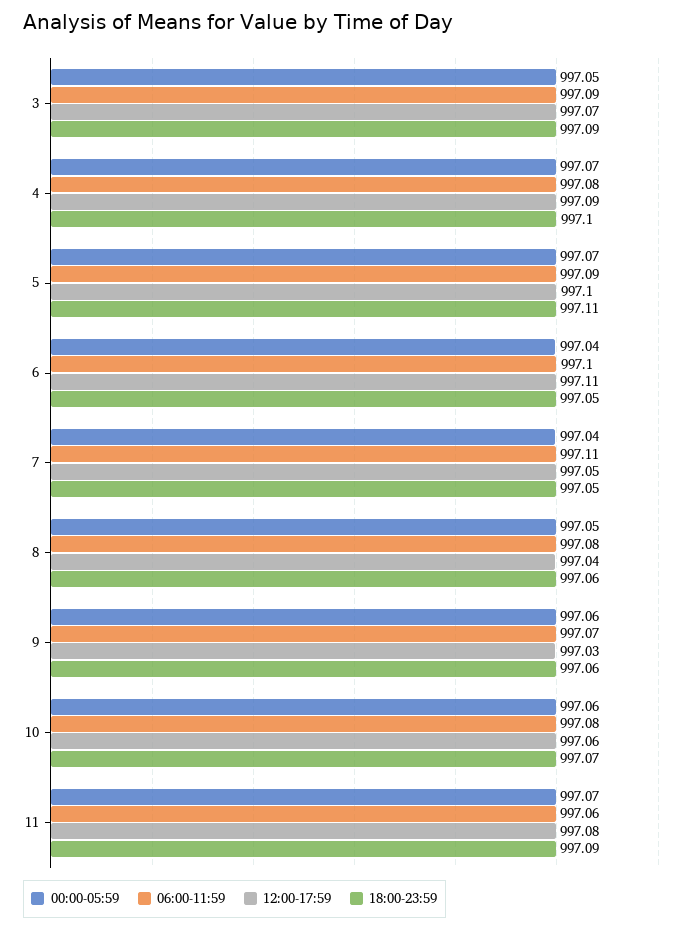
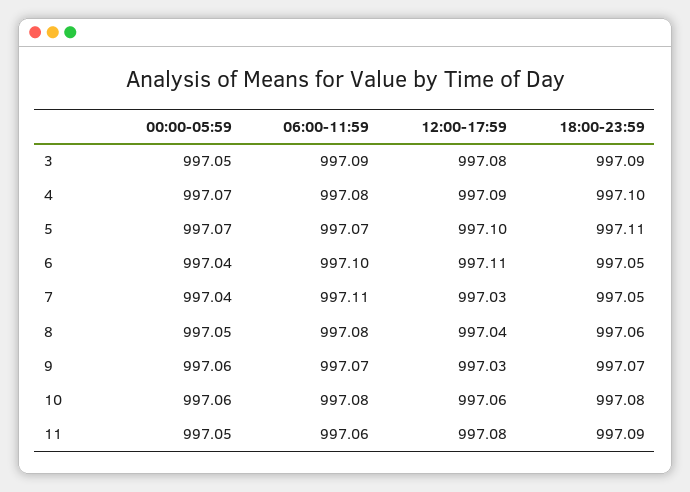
12:00-17:59, 3: 997.07 -> 997.08
06:00-11:59, 5: 997.09 -> 997.07
12:00-17:59, 7: 997.05 -> 997.03
18:00-23:59, 9: 997.06 -> 997.07
18:00-23:59, 10: 997.07 -> 997.08
00:00-05:59, 11: 997.07 -> 997.05

